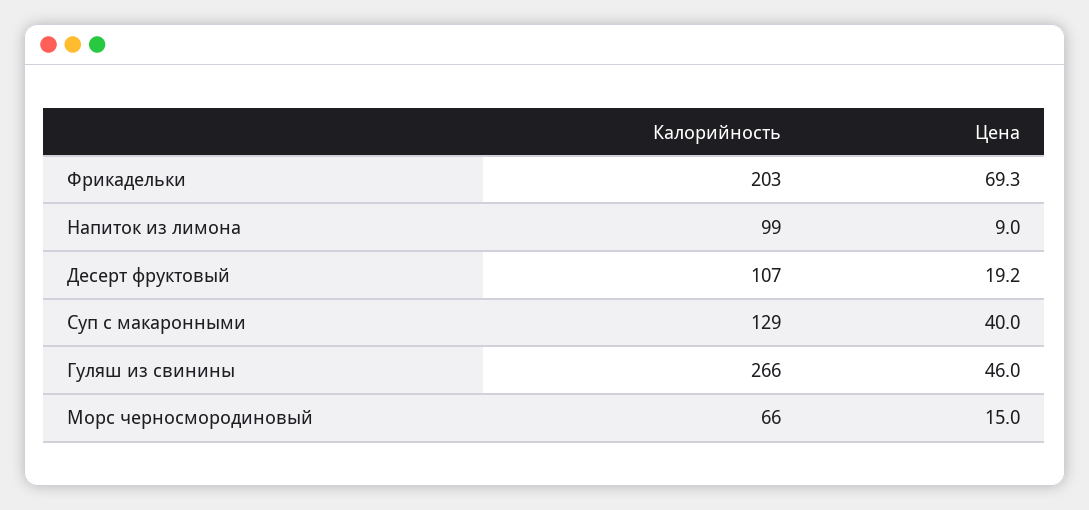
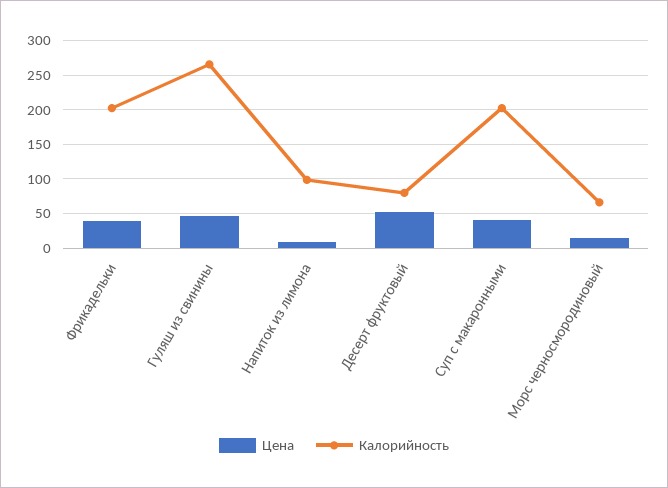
Цена, Фрикадельки: 69.3 -> 40
Калорийность, Десерт фруктовый: 107 -> 80
Цена, Десерт фруктовый: 19.2 -> 50
Калорийность, Суп с макаронными: 129 -> 200

